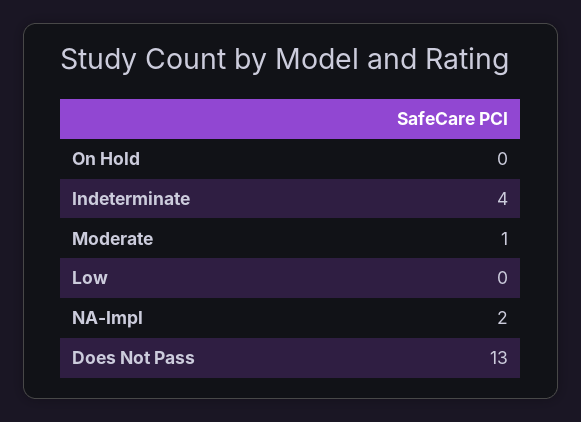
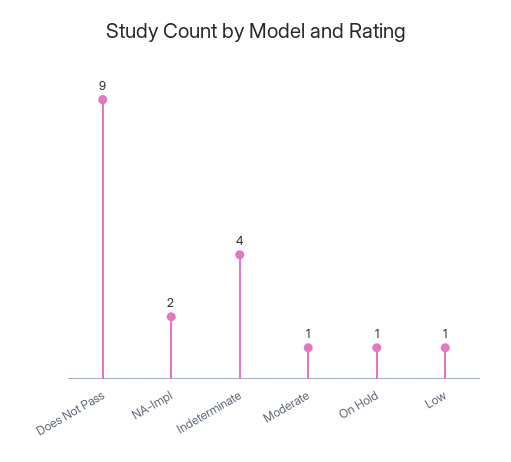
On Hold: 0 -> 1
Low: 0 -> 1
Does Not Pass: 13 -> 9

